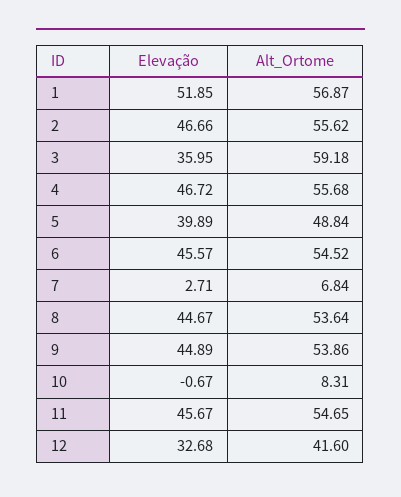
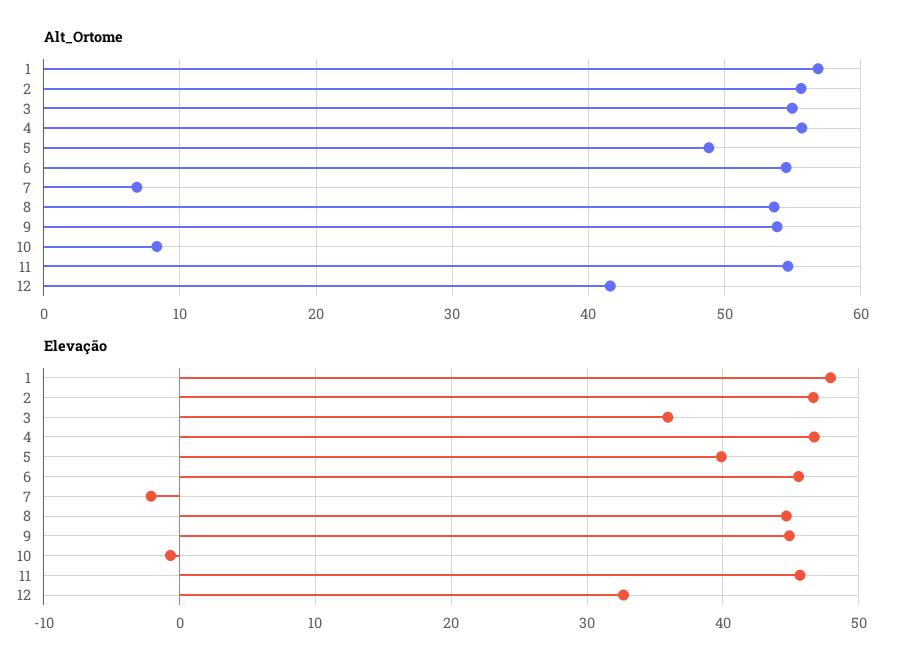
Elevação, 1: 51.85 -> 48
Alt_Ortome, 3: 59.18 -> 55
Elevação, 7: 2.71 -> -2

